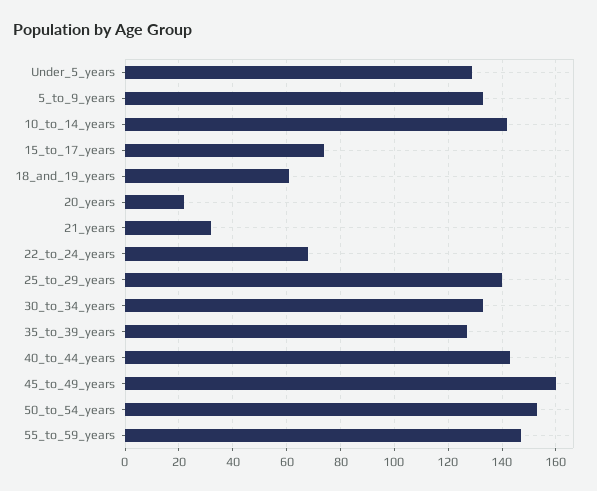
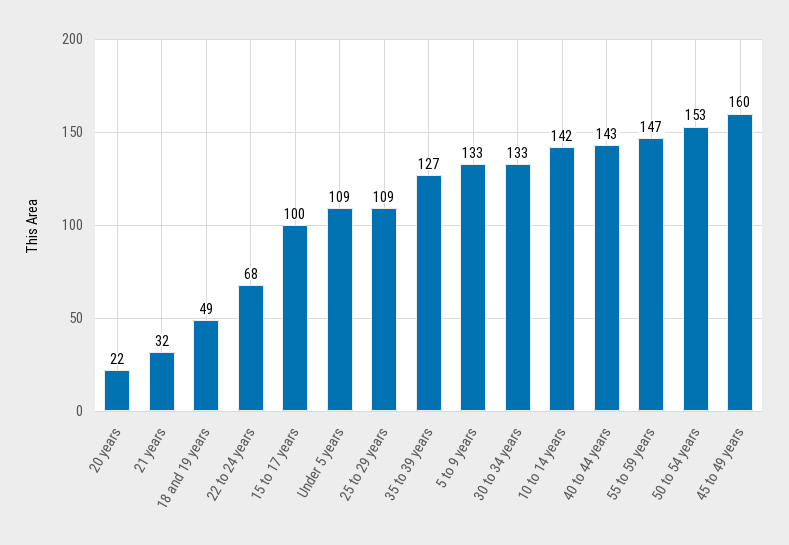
Under_5_years: 130 -> 109
15_to_17_years: 75 -> 100
18_and_19_years: 60 -> 49
25_to_29_years: 140 -> 109

